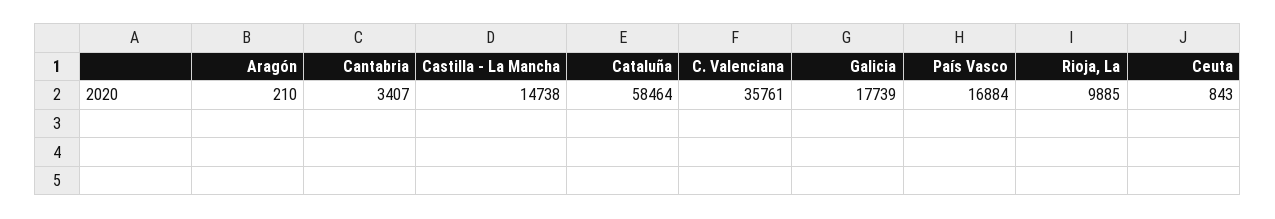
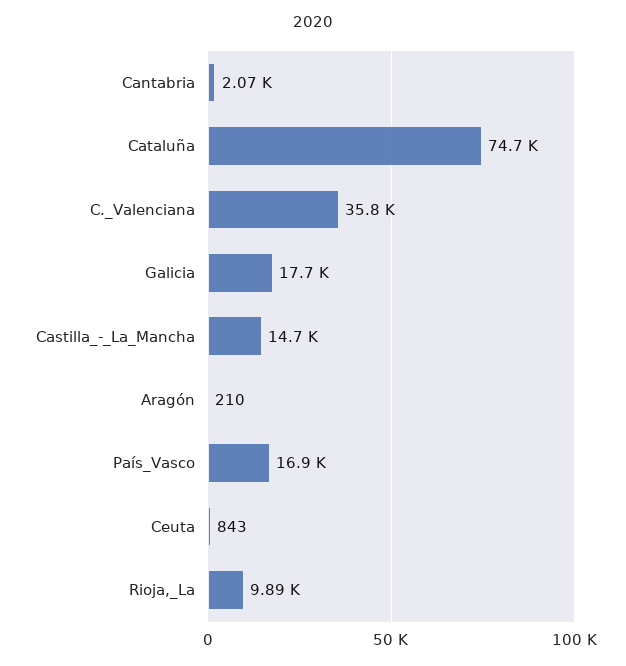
Cantabria: 3407 -> 2070
Cataluña: 58464 -> 74700

